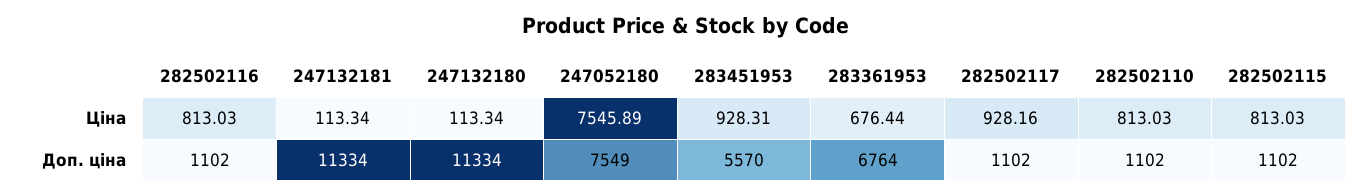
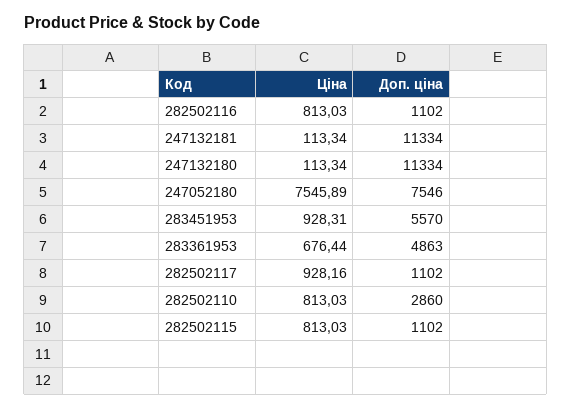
247052180, Доп. ціна: 7549 -> 7546
283361953, Доп. ціна: 6764 -> 4863
282502110, Доп. ціна: 1102 -> 2860

